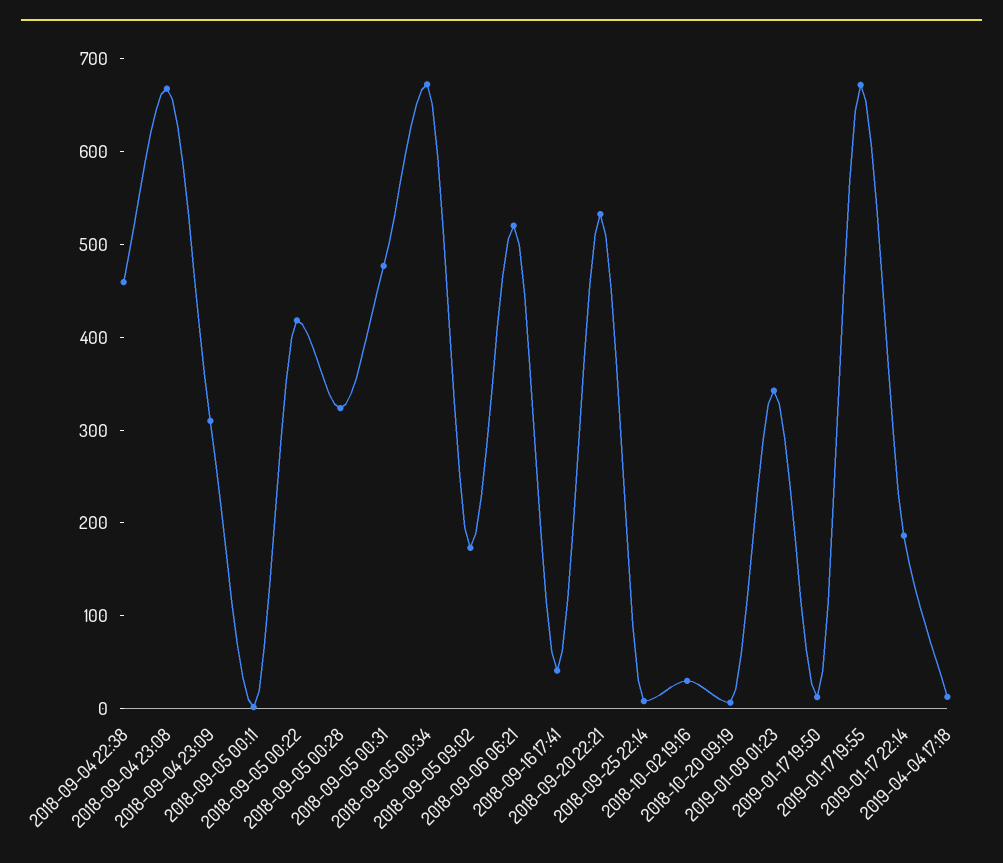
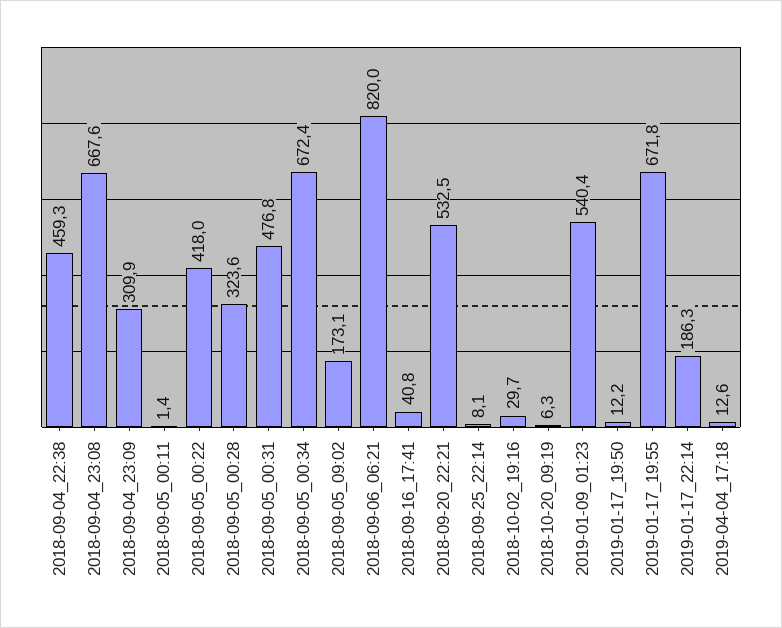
2018-09-06 06:21: 520 -> 820
2019-01-09 01:23: 340 -> 540.4

